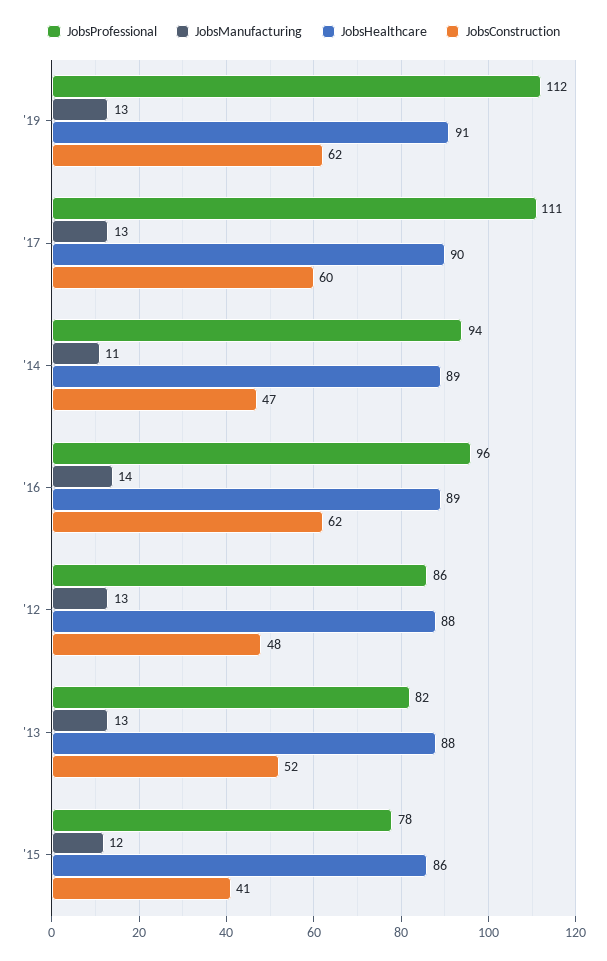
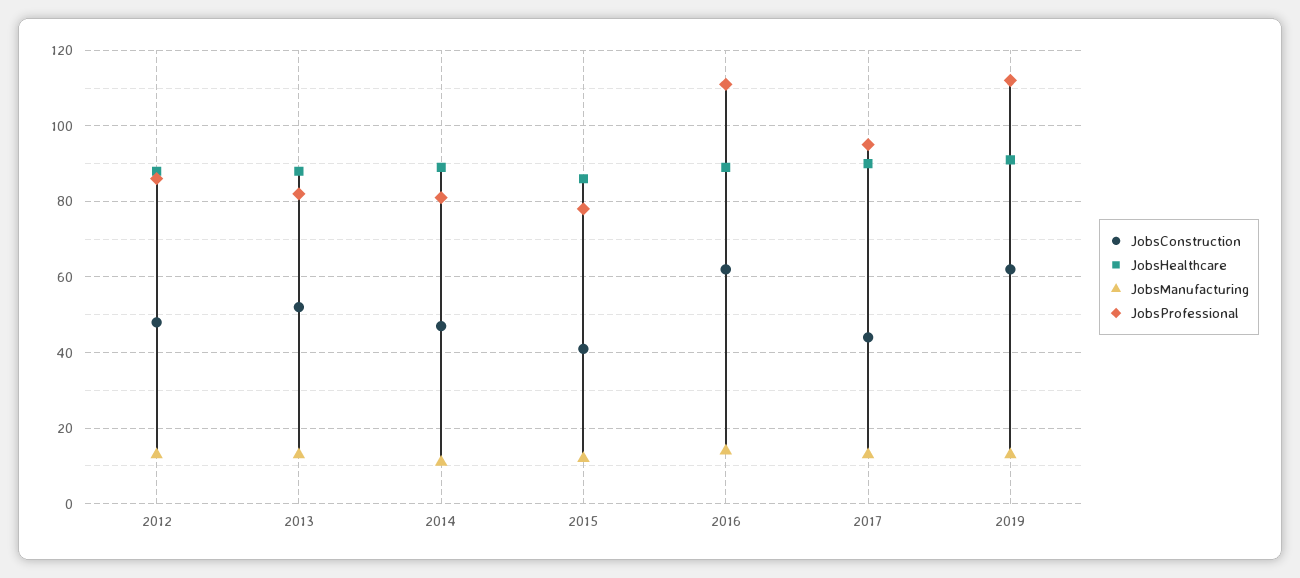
JobsProfessional, '17: 111 -> 95
JobsConstruction, '17: 60 -> 45
JobsProfessional, '14: 94 -> 80
JobsProfessional, '16: 96 -> 110

